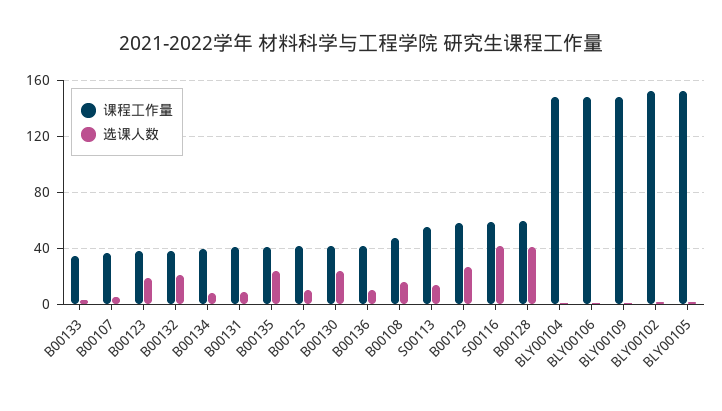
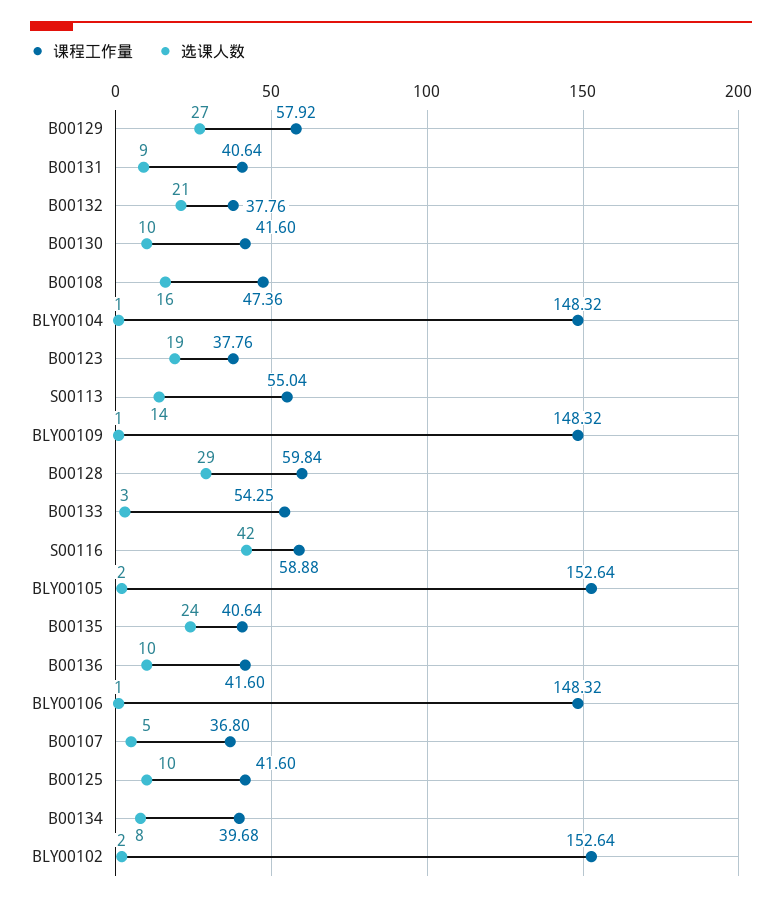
课程工作量, B00133: 35 -> 54.25
选课人数, B00130: 25 -> 10
选课人数, B00128: 40 -> 29

